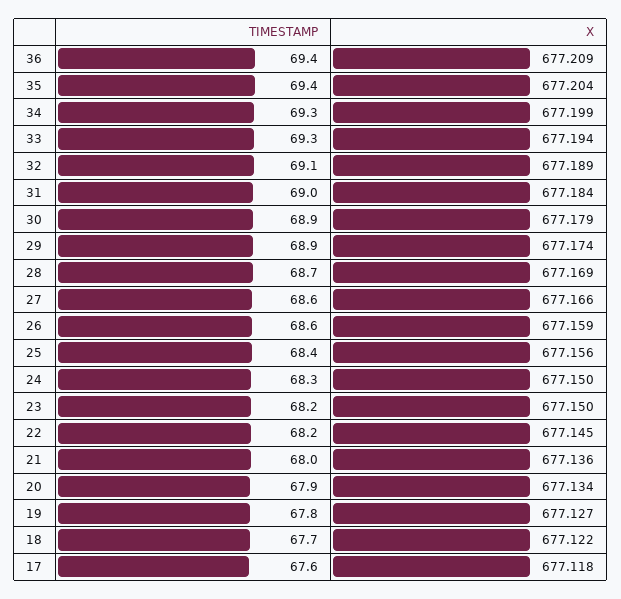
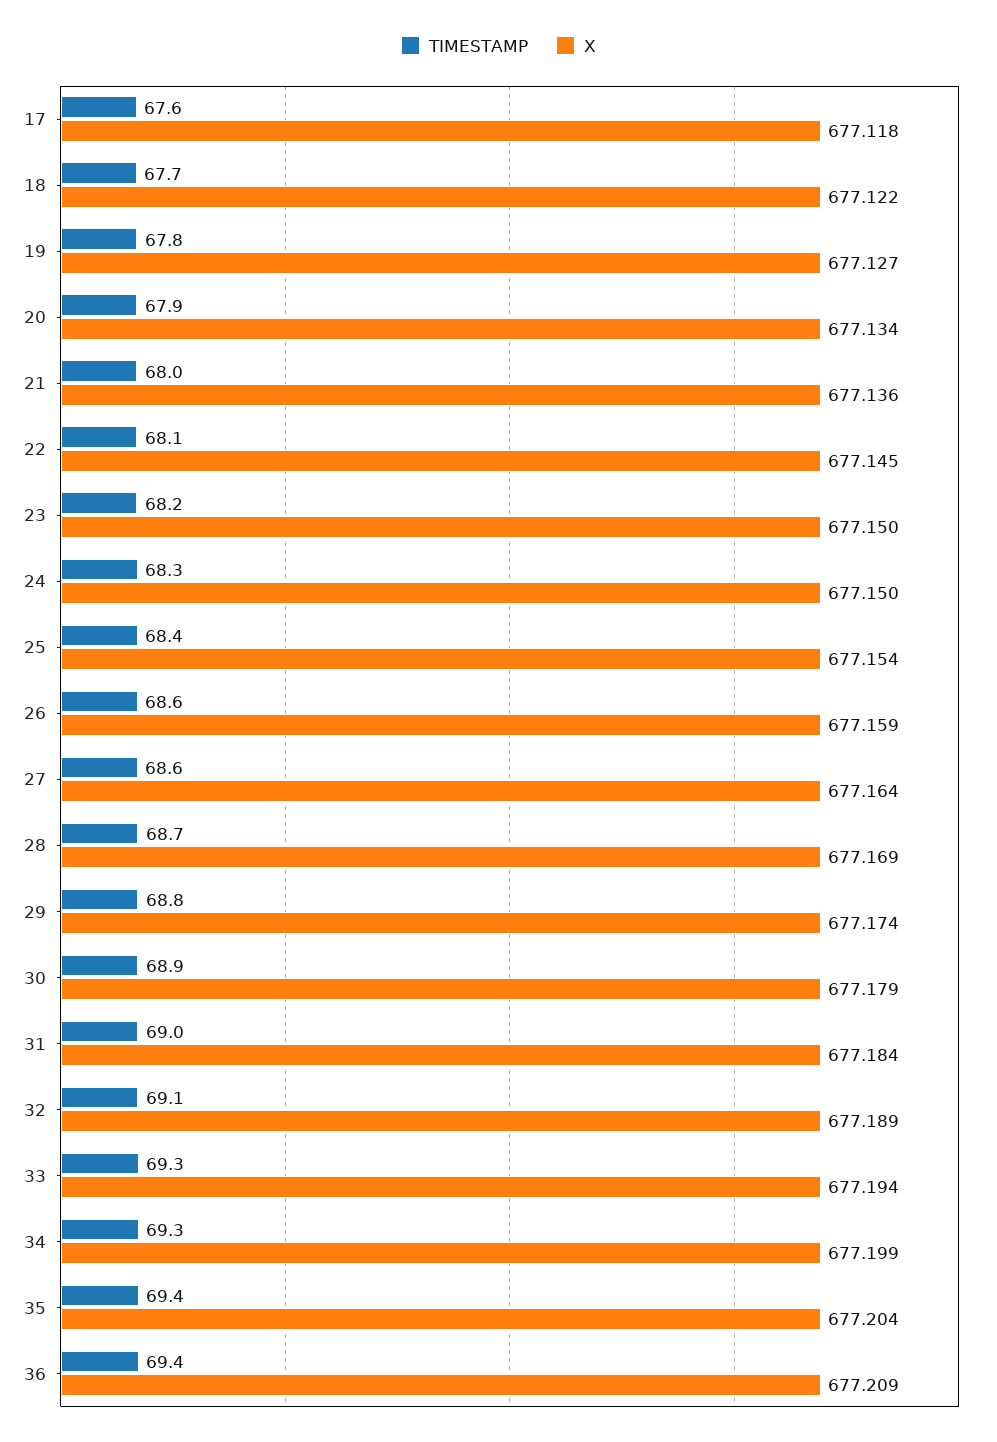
TIMESTAMP, 29: 68.9 -> 68.8
X, 27: 677.166 -> 677.164
X, 25: 677.156 -> 677.154
TIMESTAMP, 22: 68.2 -> 68.1

